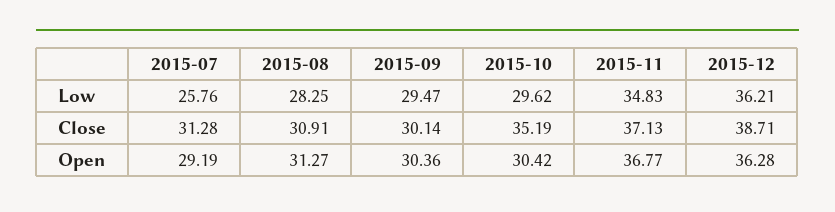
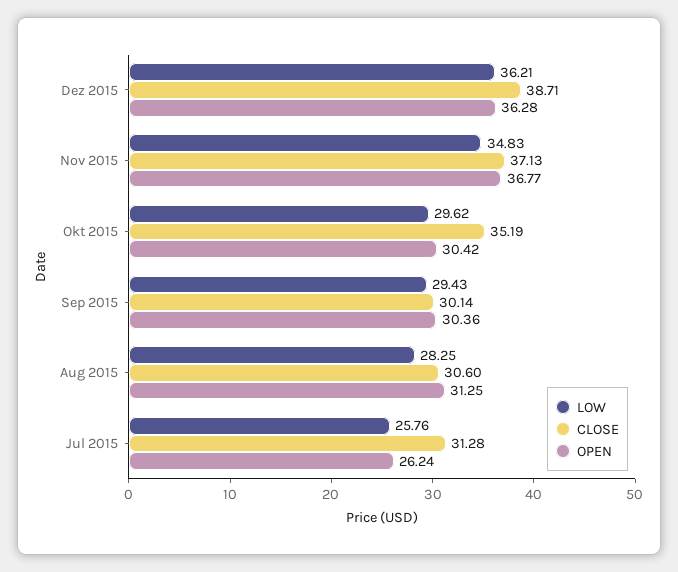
Low, 2015-09: 29.47 -> 29.43
Close, 2015-08: 30.91 -> 30.6
Open, 2015-07: 29.19 -> 26.24
Open, 2015-08: 31.27 -> 31.25

